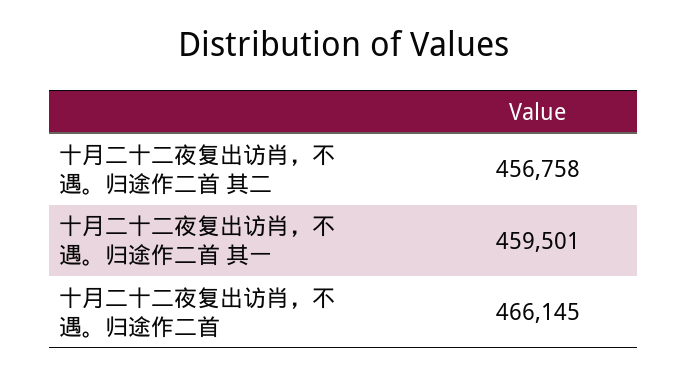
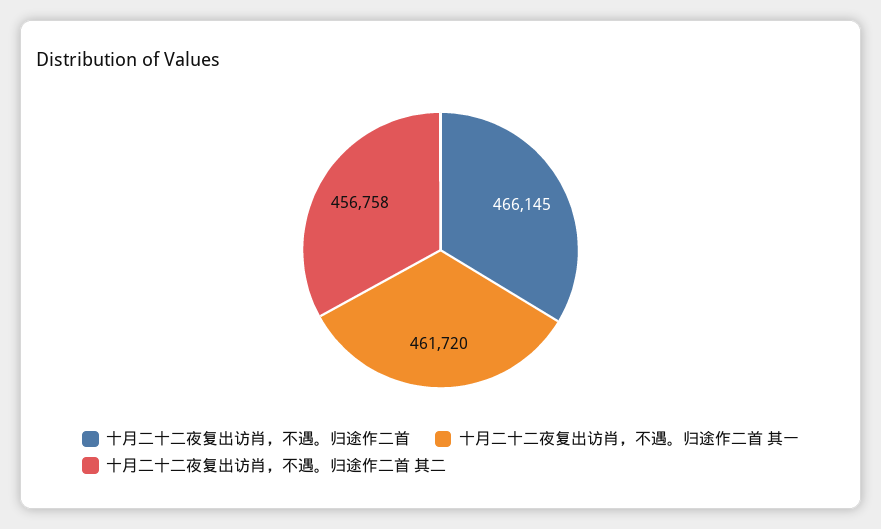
十月二十二夜复出访肖，不遇。归途作二首 其一: 459501 -> 461720

